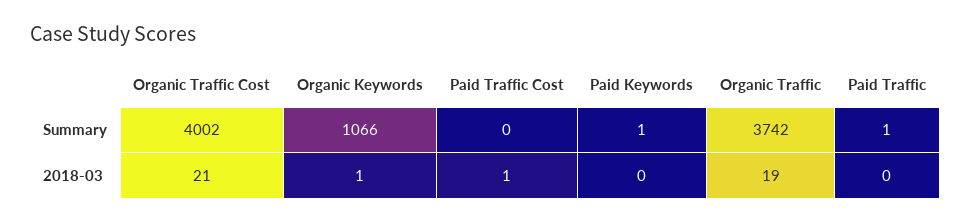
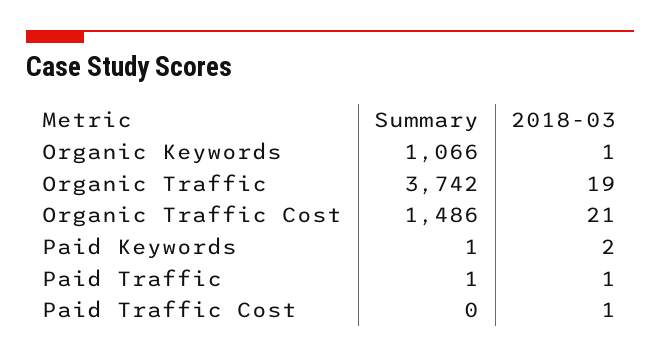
Organic Traffic Cost, Summary: 4002 -> 1486
Paid Keywords, 2018-03: 0 -> 2
Paid Traffic, 2018-03: 0 -> 1

